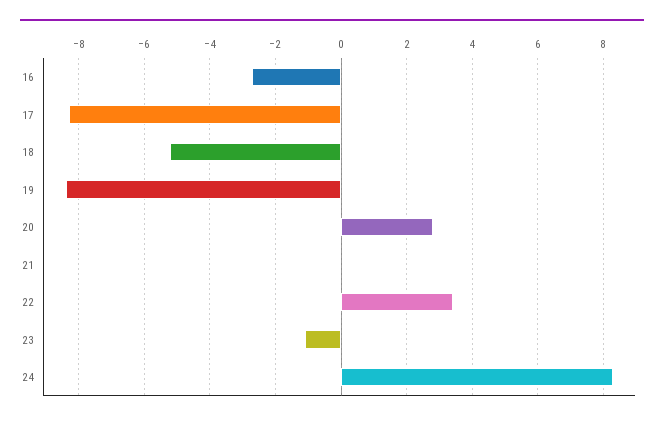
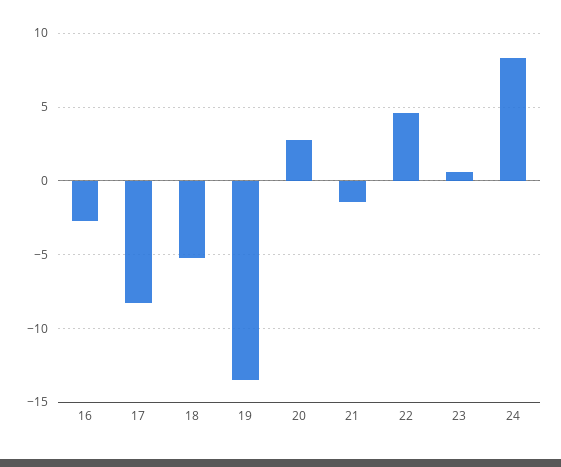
19: -8.5 -> -13.5
21: 0 -> -1.5
22: 3.5 -> 4.5
23: -1 -> 0.5

